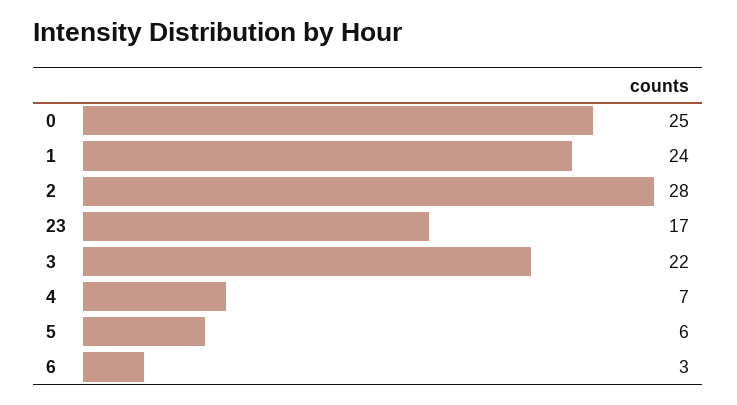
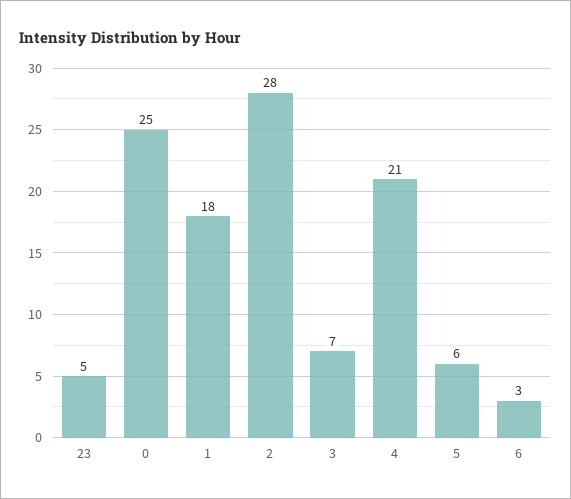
1: 24 -> 18
23: 17 -> 5
3: 22 -> 7
4: 7 -> 21

